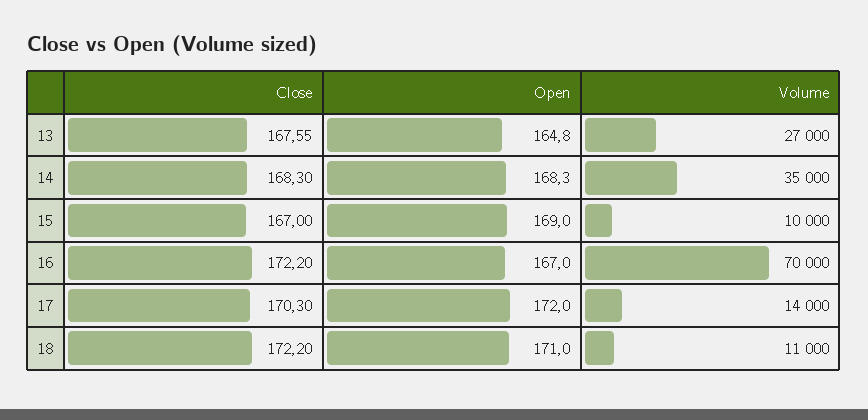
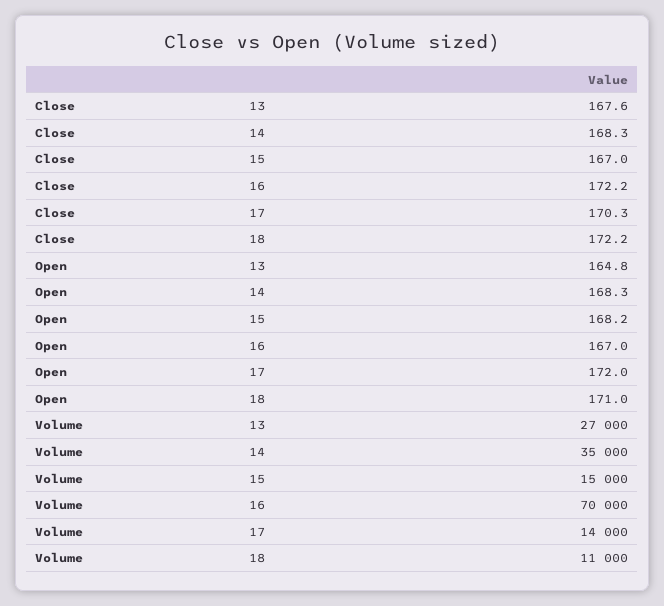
Open, 15: 169 -> 168.2
Volume, 15: 10000 -> 15000

